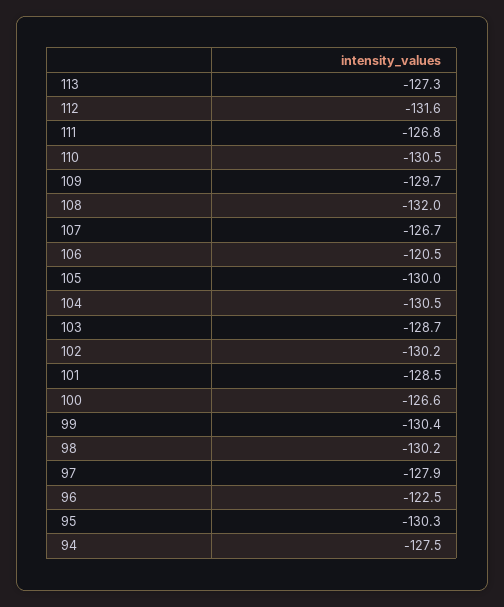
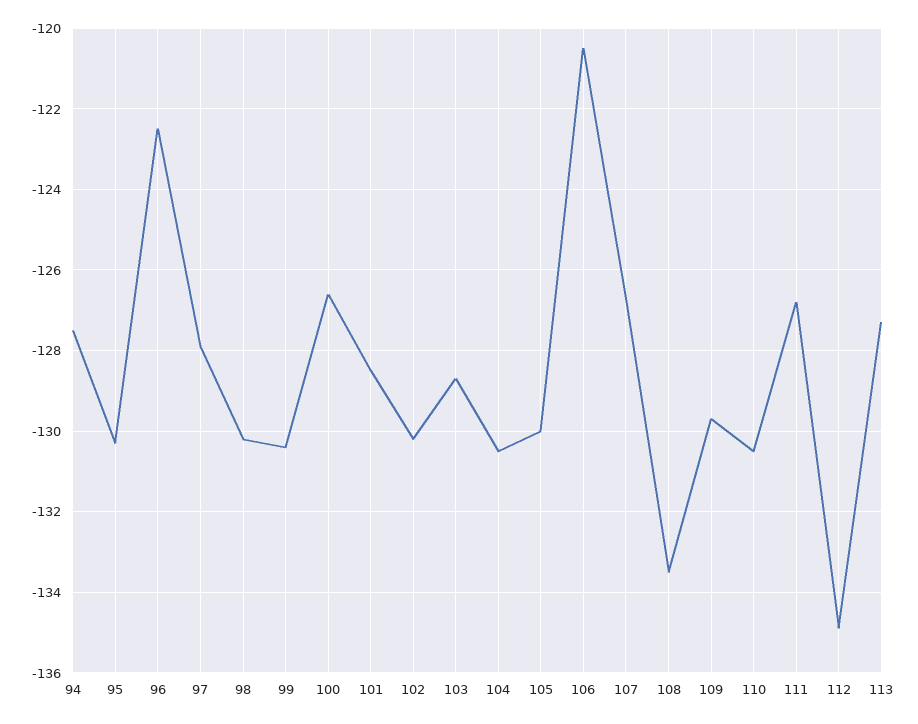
112: -131.6 -> -135
108: -132 -> -133.5

